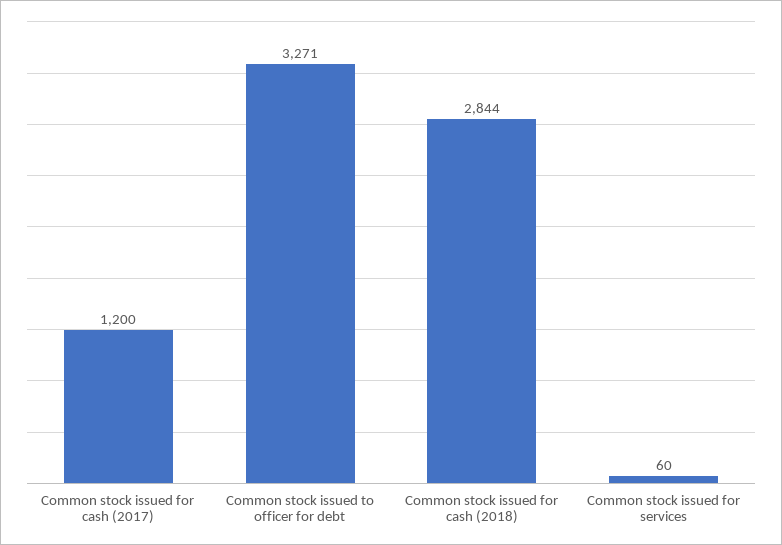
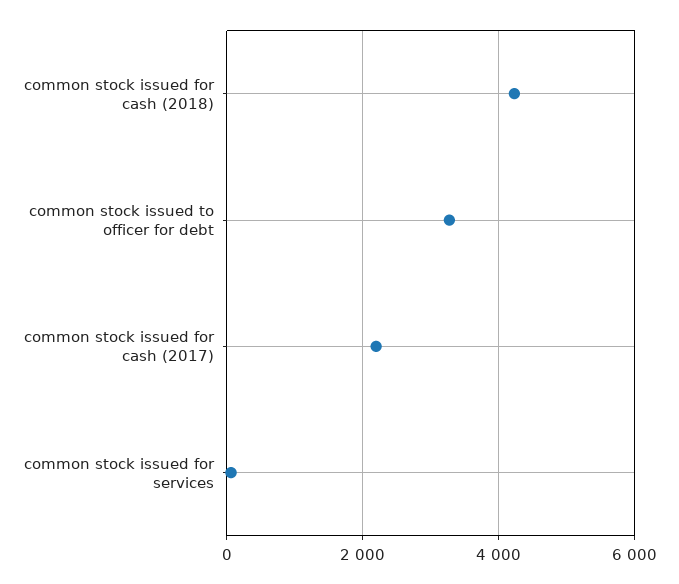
Common stock issued for cash (2017): 1200 -> 2200
Common stock issued for cash (2018): 2844 -> 4200

